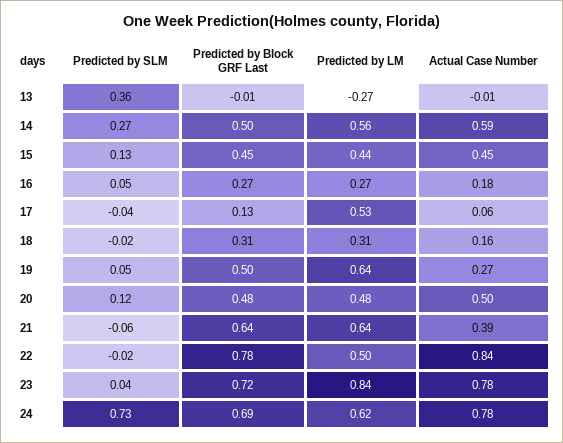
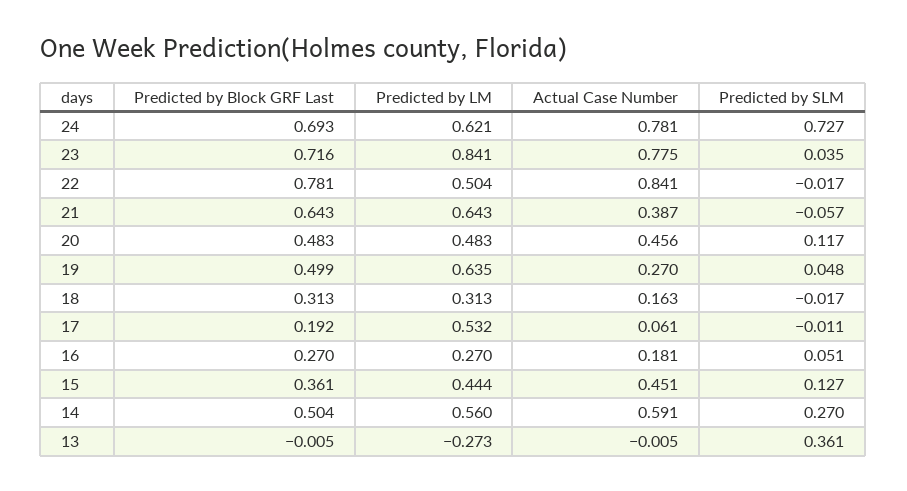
Predicted by Block GRF Last, 15: 0.45 -> 0.361
Predicted by SLM, 17: -0.04 -> -0.011
Predicted by Block GRF Last, 17: 0.13 -> 0.192
Actual Case Number, 20: 0.5 -> 0.456

